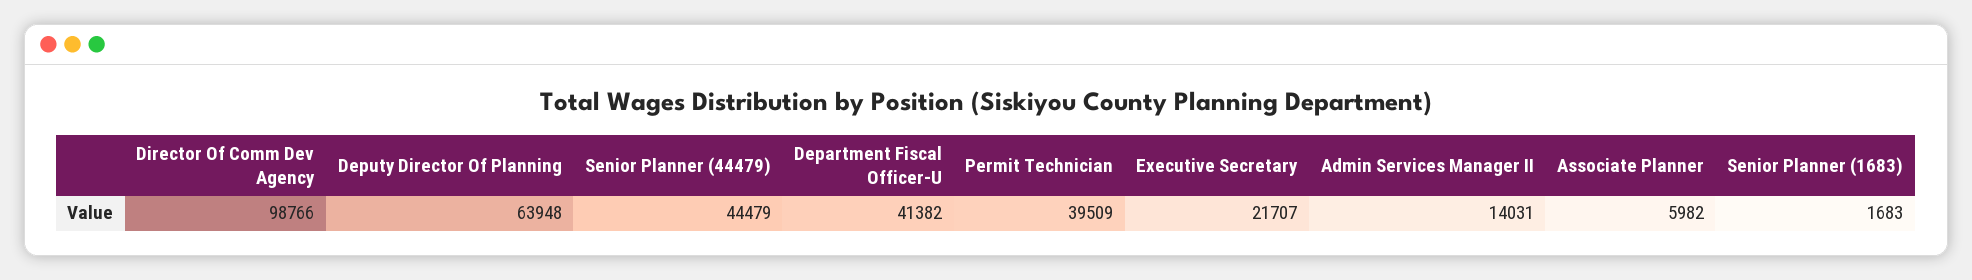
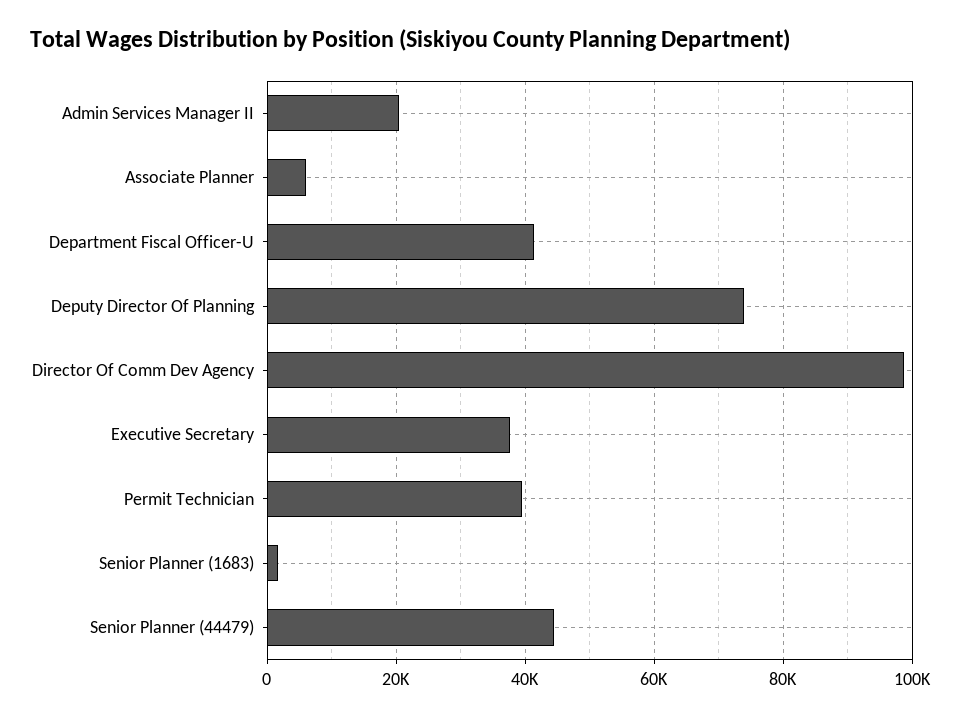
Deputy Director Of Planning: 63948 -> 74000
Executive Secretary: 21707 -> 38000
Admin Services Manager II: 14031 -> 20000

